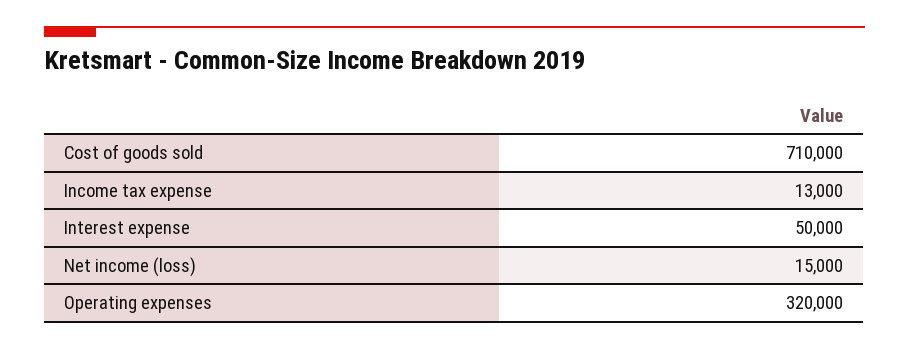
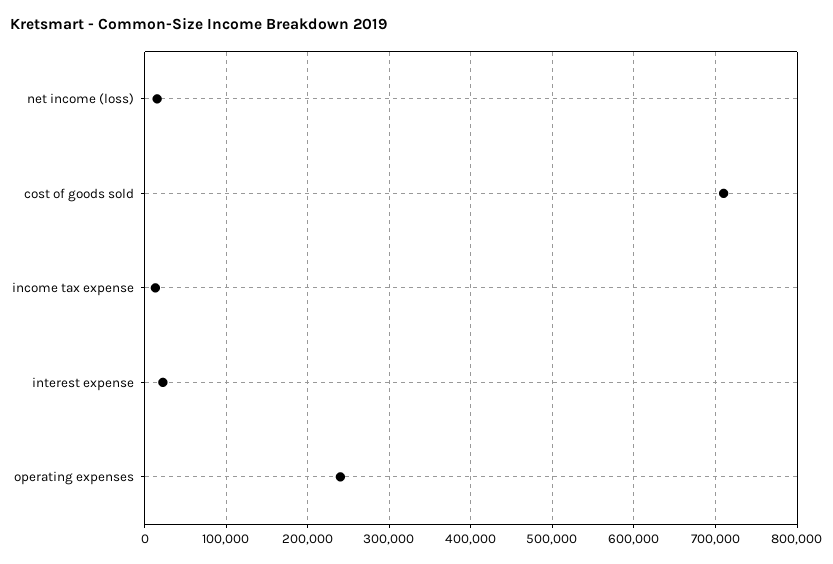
Interest expense: 50000 -> 20000
Operating expenses: 320000 -> 240000

